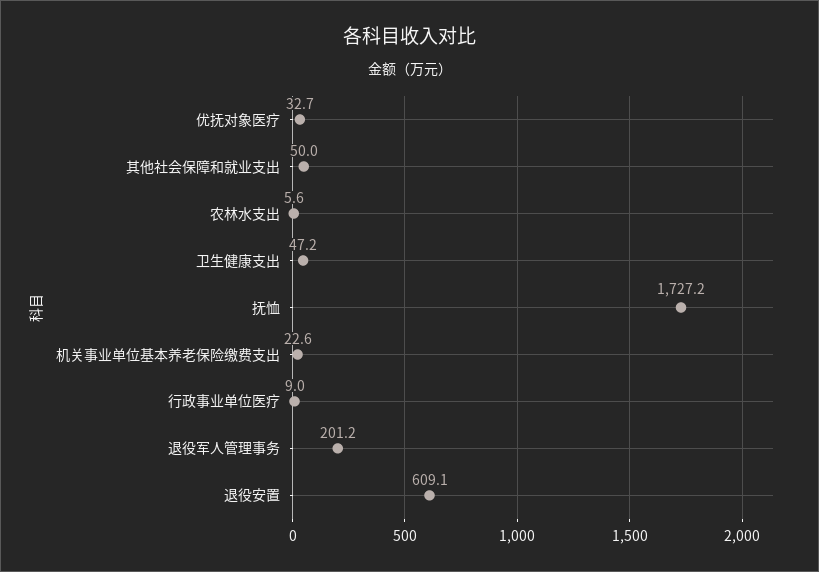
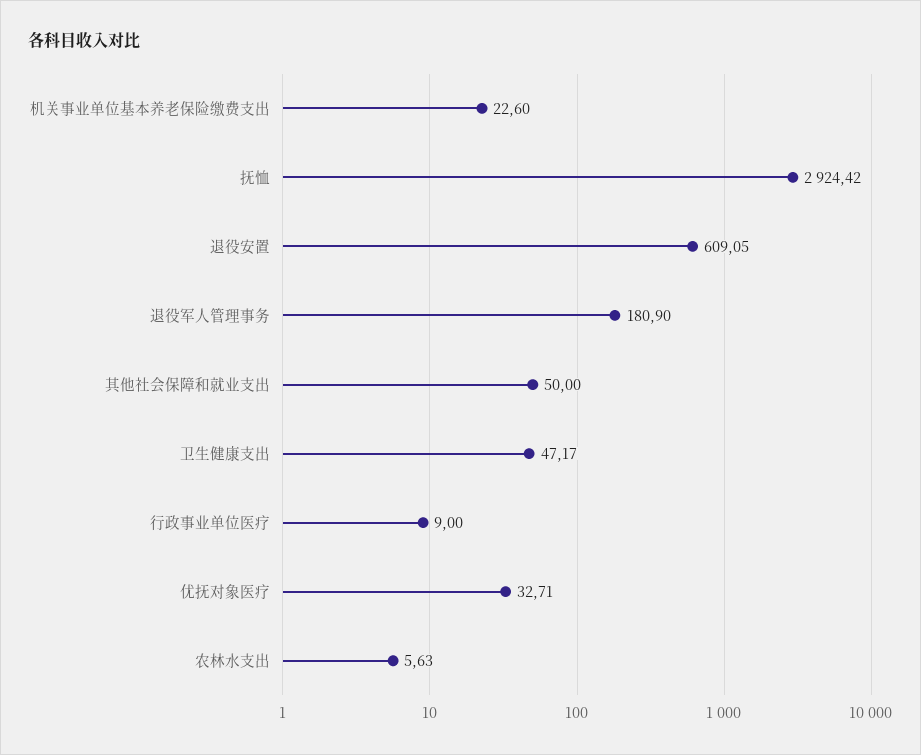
抚恤: 1727.2 -> 2924.42
退役军人管理事务: 201.2 -> 180.9

